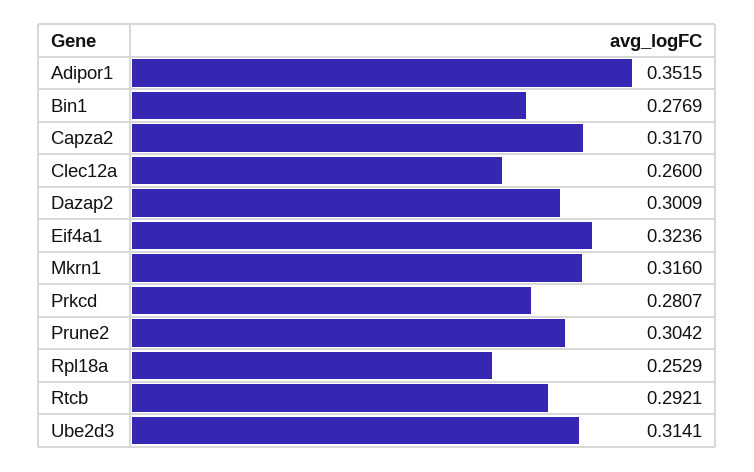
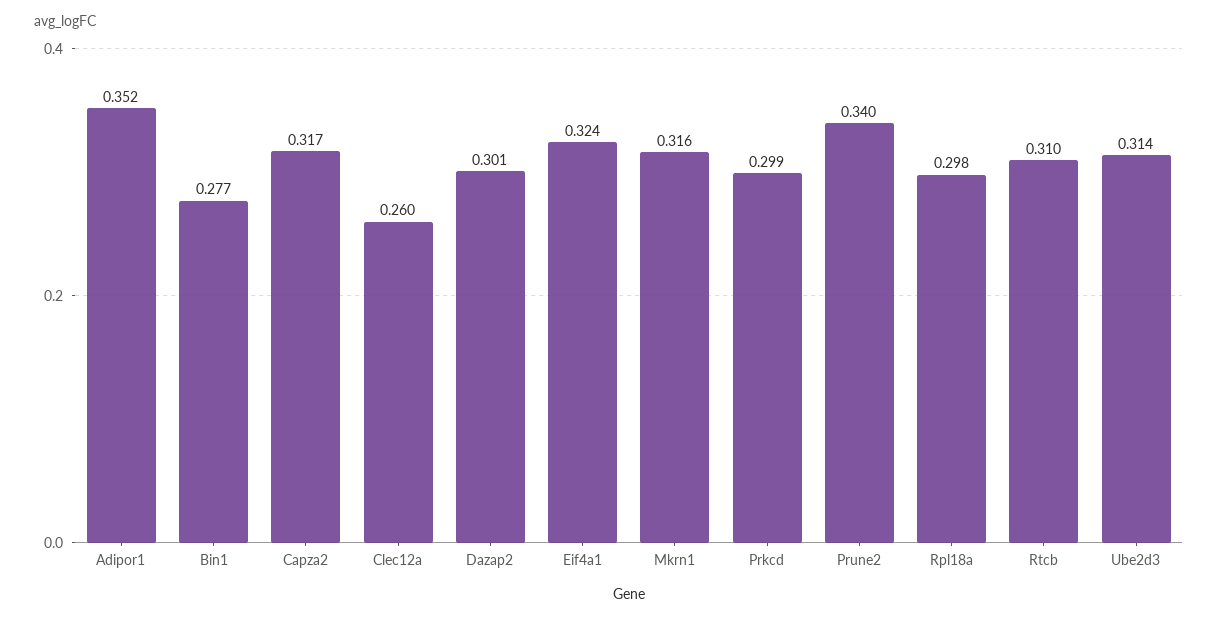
Prkcd: 0.2807 -> 0.299
Prune2: 0.3042 -> 0.34
Rpl18a: 0.2529 -> 0.298
Rtcb: 0.2921 -> 0.31

